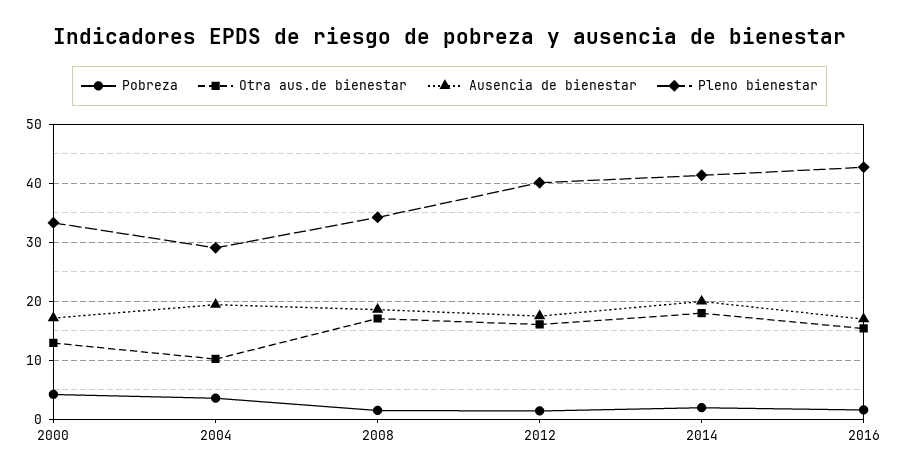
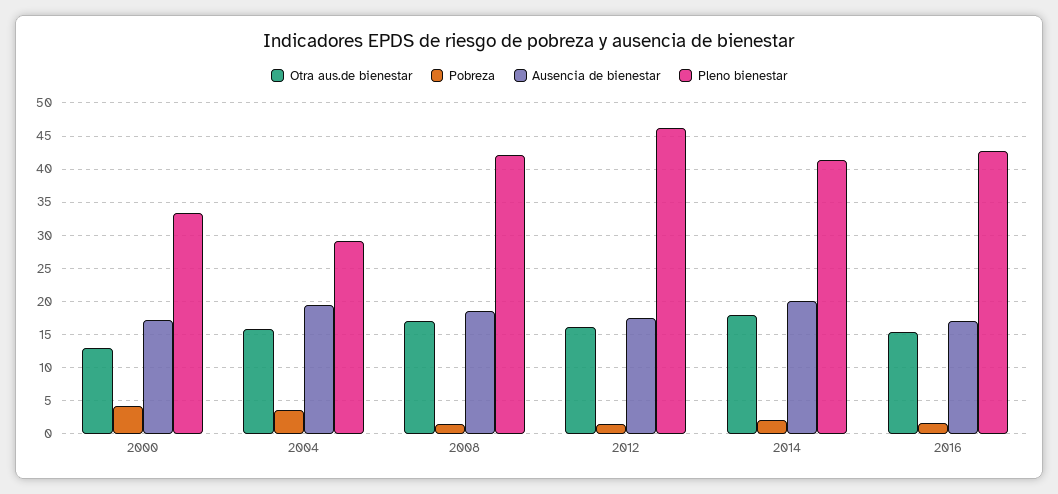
Otra aus.de bienestar, 2004: 10 -> 16
Pleno bienestar, 2008: 34 -> 42
Pleno bienestar, 2012: 40 -> 46

